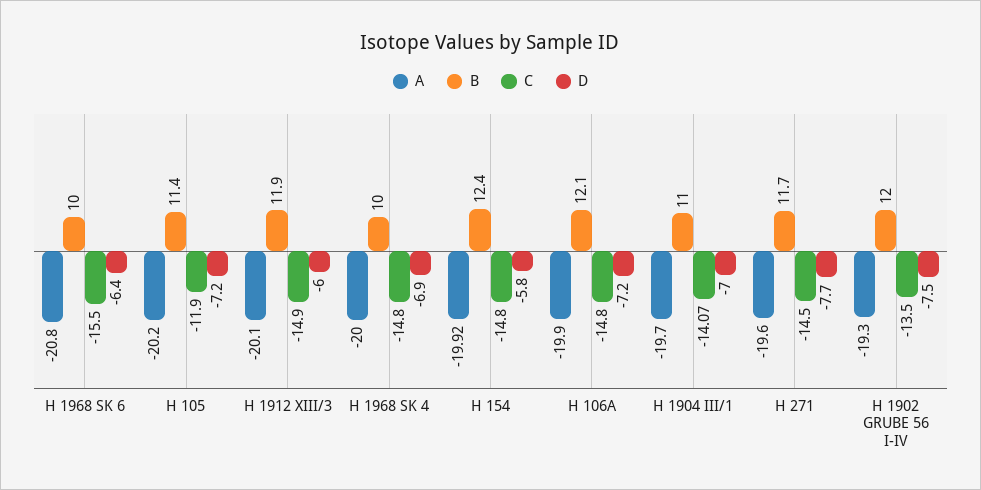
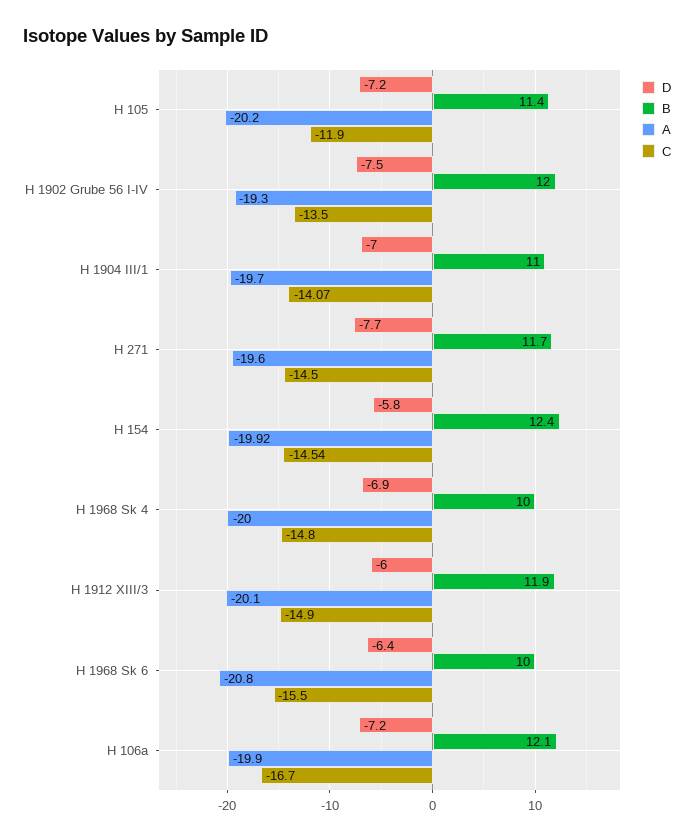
C, H 154: -14.8 -> -14.54
C, H 106A: -14.8 -> -16.7

